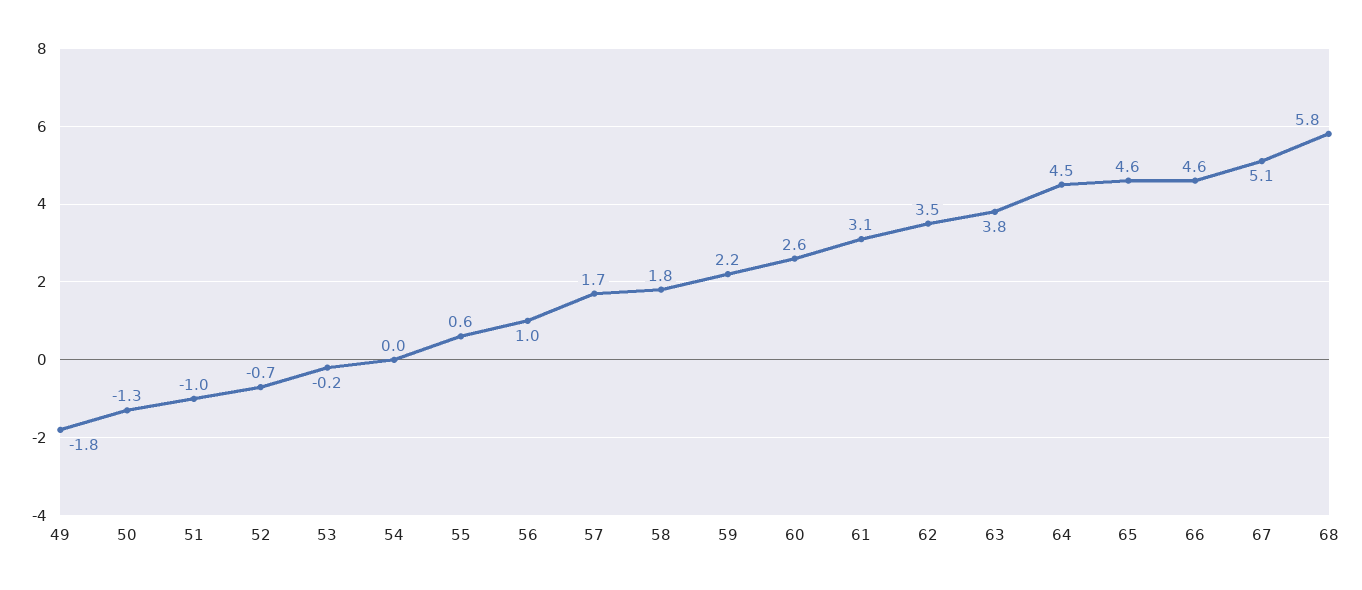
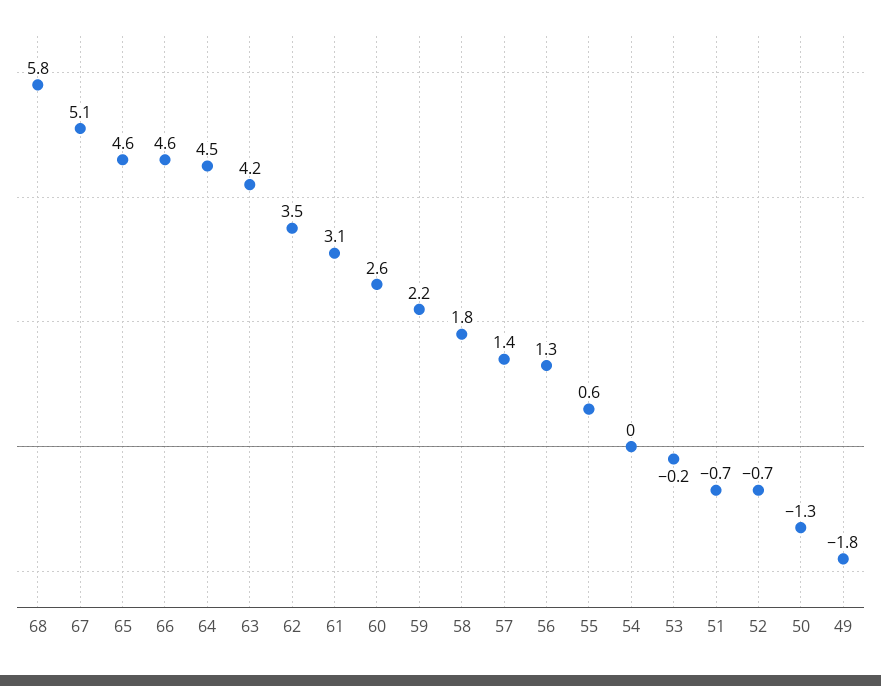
51: -1 -> -0.7
56: 1 -> 1.3
57: 1.7 -> 1.4
63: 3.8 -> 4.2

